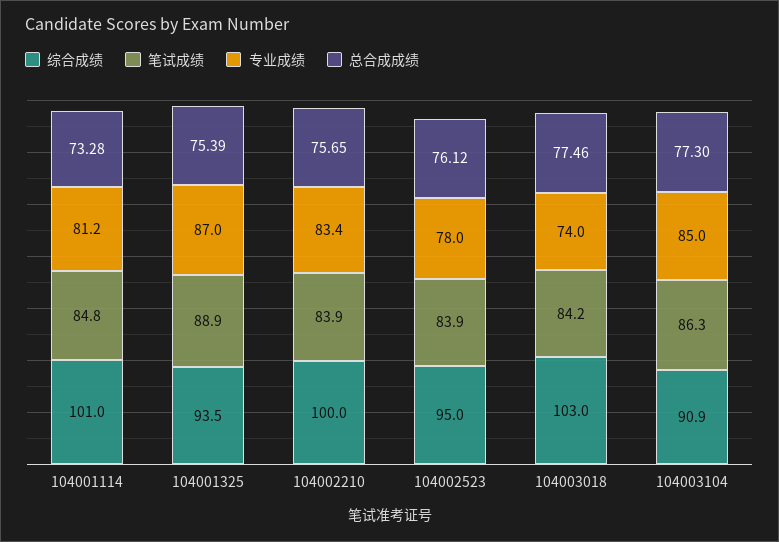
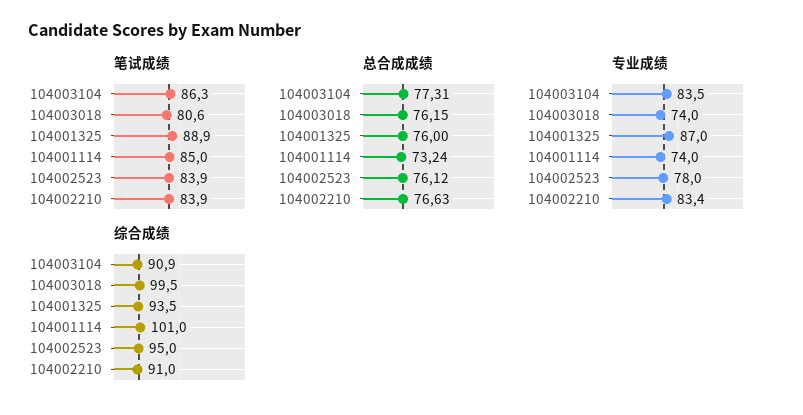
笔试成绩, 104001114: 84.8 -> 85
专业成绩, 104001114: 81.2 -> 74
总合成成绩, 104001114: 73.28 -> 73.24
总合成成绩, 104001325: 75.39 -> 76
综合成绩, 104002210: 100 -> 91
总合成成绩, 104002210: 75.65 -> 76.63
综合成绩, 104003018: 103 -> 99.5
笔试成绩, 104003018: 84.2 -> 80.6
总合成成绩, 104003018: 77.46 -> 76.15
专业成绩, 104003104: 85 -> 83.5
总合成成绩, 104003104: 77.3 -> 77.31

